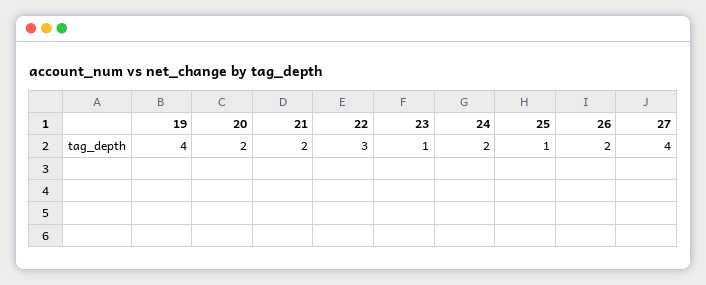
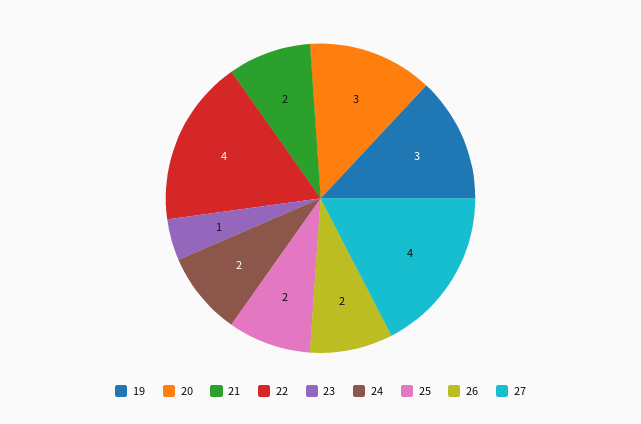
19: 4 -> 3
20: 2 -> 3
22: 3 -> 4
25: 1 -> 2

